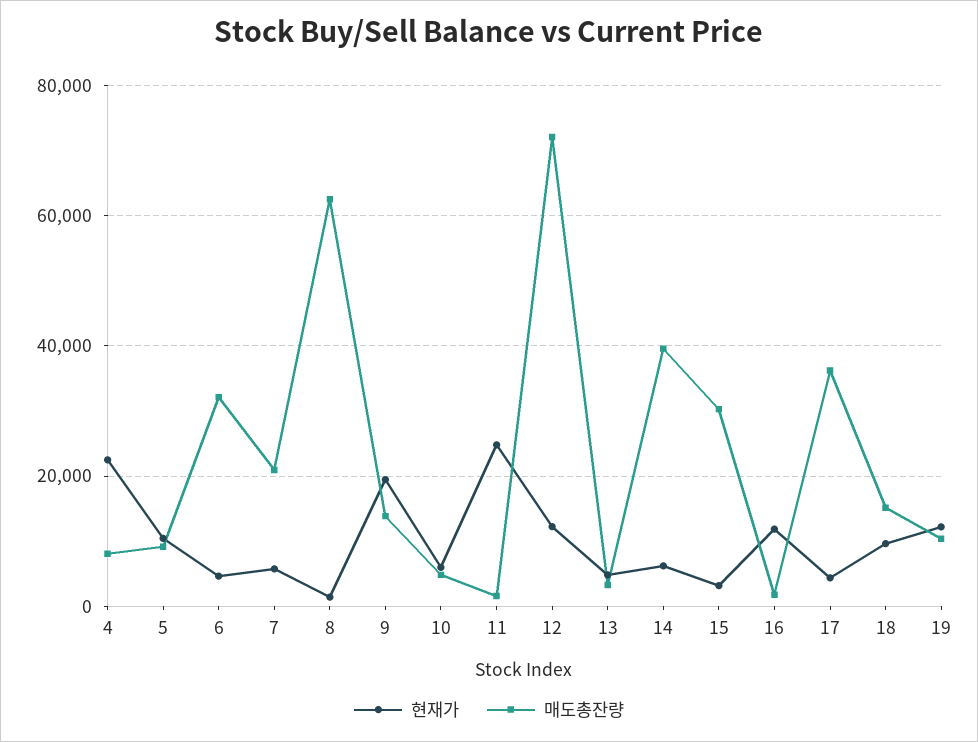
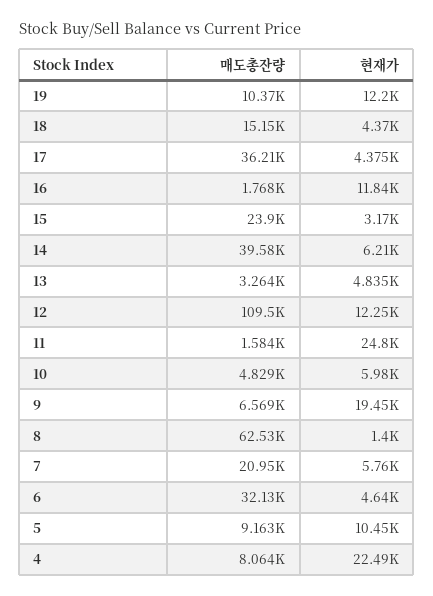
매도총잔량, 9: 14000 -> 6569
매도총잔량, 12: 72000 -> 109500
매도총잔량, 15: 30000 -> 23900
현재가, 18: 10000 -> 4370

